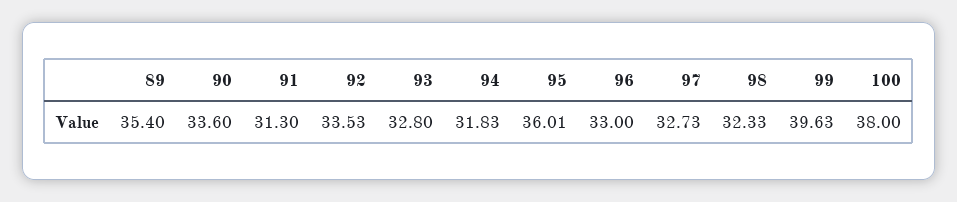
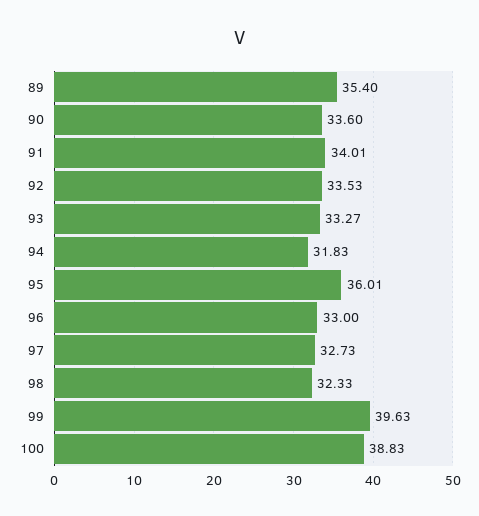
91: 31.3 -> 34.01
93: 32.8 -> 33.27
100: 38 -> 38.83

